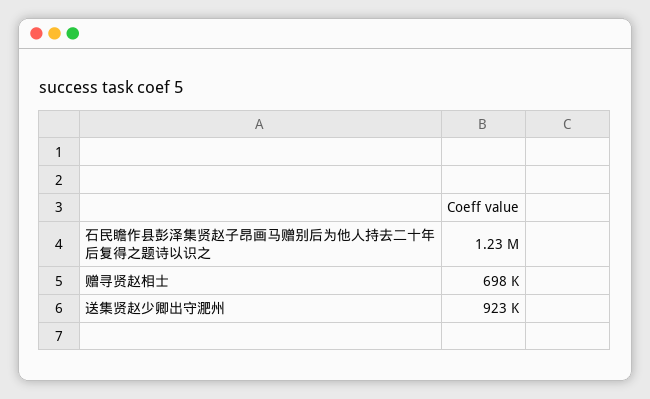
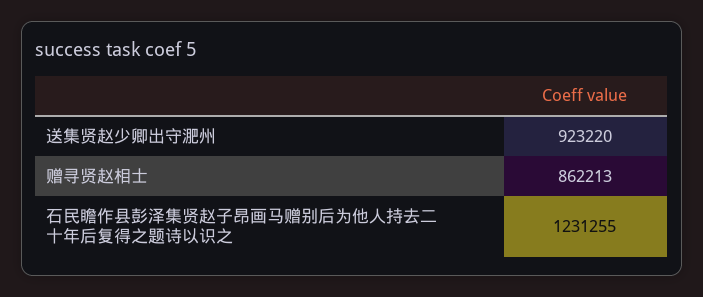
赠寻贤赵相士: 698000 -> 862213

